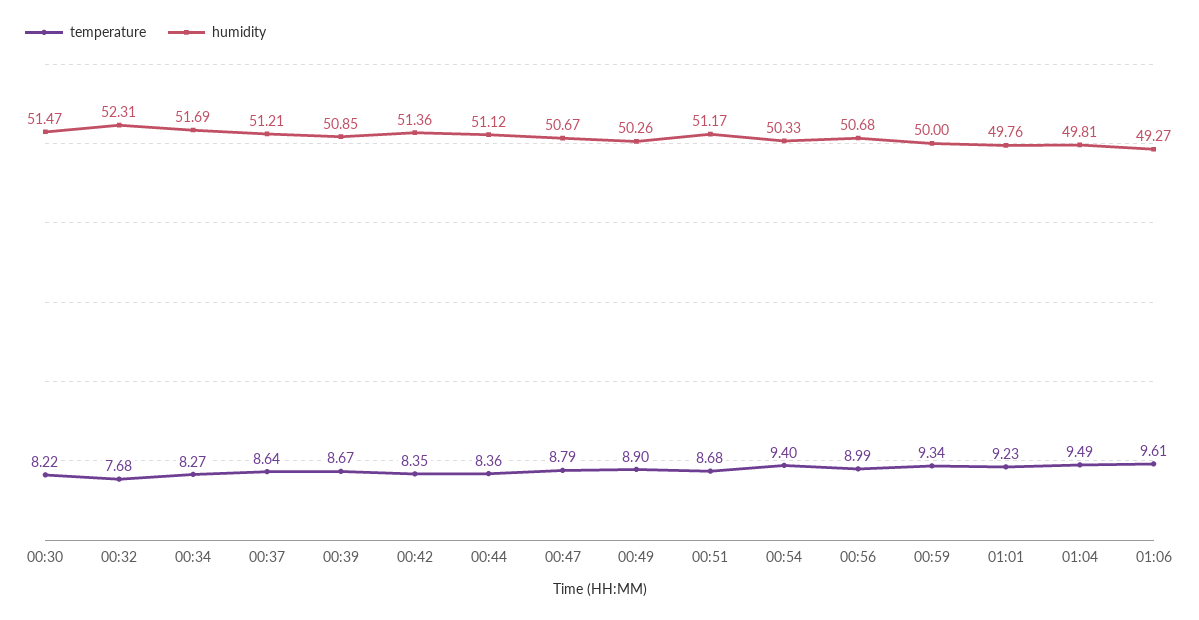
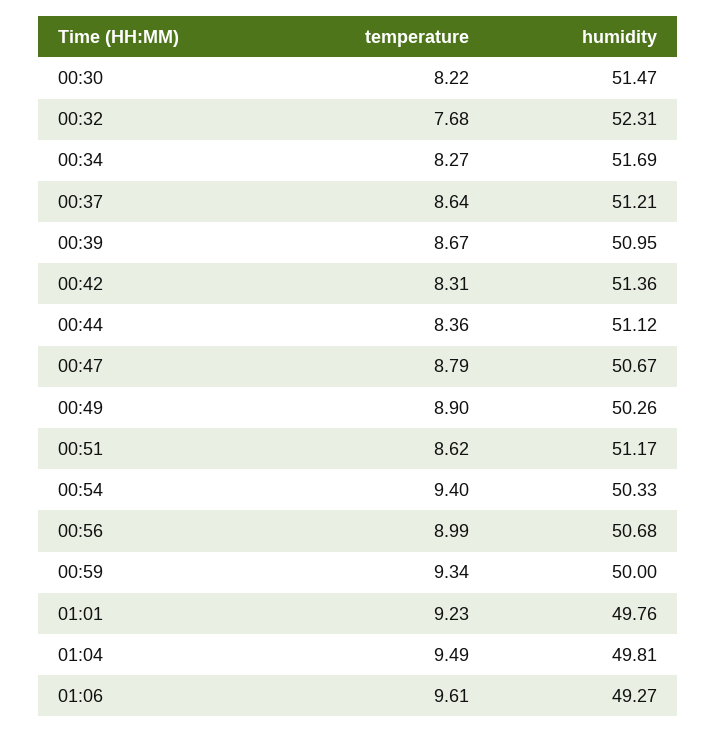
humidity, 00:39: 50.85 -> 50.95
temperature, 00:42: 8.35 -> 8.31
temperature, 00:51: 8.68 -> 8.62

